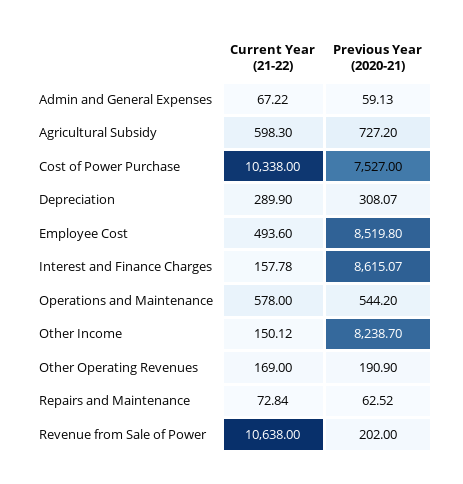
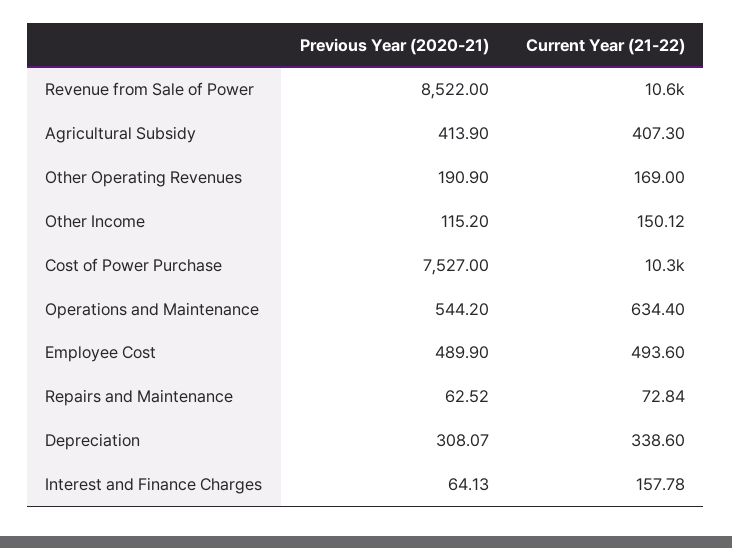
Current Year (21-22), Admin and General Expenses: 67.22 -> none
Previous Year (2020-21), Admin and General Expenses: 59.13 -> none
Current Year (21-22), Agricultural Subsidy: 598.3 -> 407.3
Previous Year (2020-21), Agricultural Subsidy: 727.2 -> 413.9
Current Year (21-22), Depreciation: 289.9 -> 338.6
Previous Year (2020-21), Employee Cost: 8519.8 -> 489.9
Previous Year (2020-21), Interest and Finance Charges: 8615.07 -> 64.13
Current Year (21-22), Operations and Maintenance: 578 -> 634.4
Previous Year (2020-21), Other Income: 8238.7 -> 115.2
Previous Year (2020-21), Revenue from Sale of Power: 202 -> 8522

